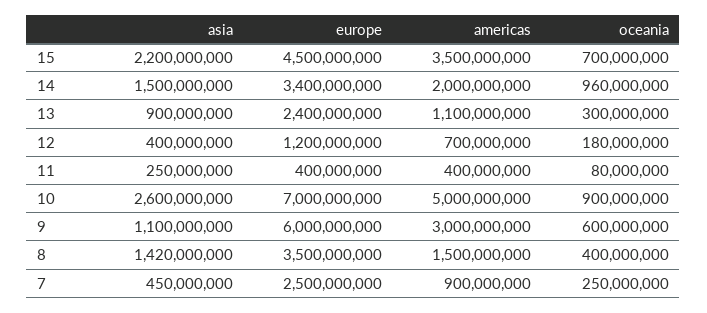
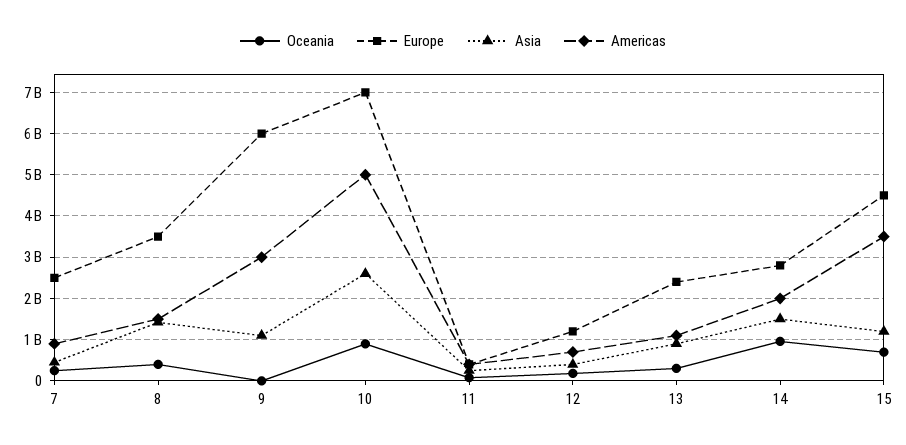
asia, 15: 2200000000 -> 1200000000
europe, 14: 3400000000 -> 2800000000
oceania, 9: 600000000 -> 0

